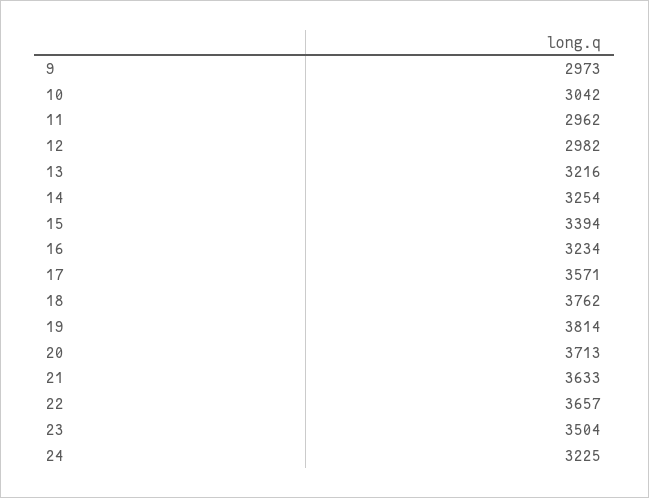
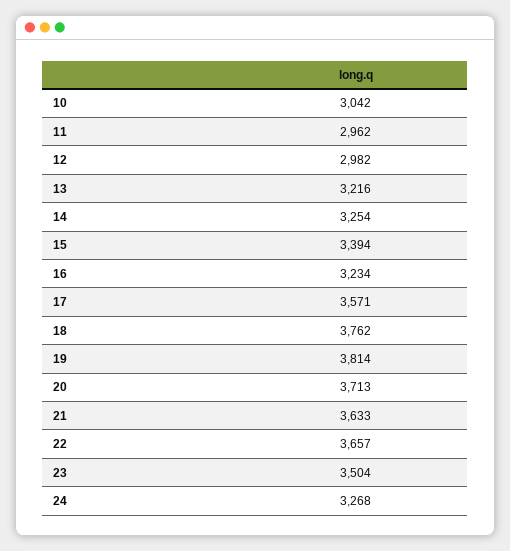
9: 2973 -> none
24: 3225 -> 3268

